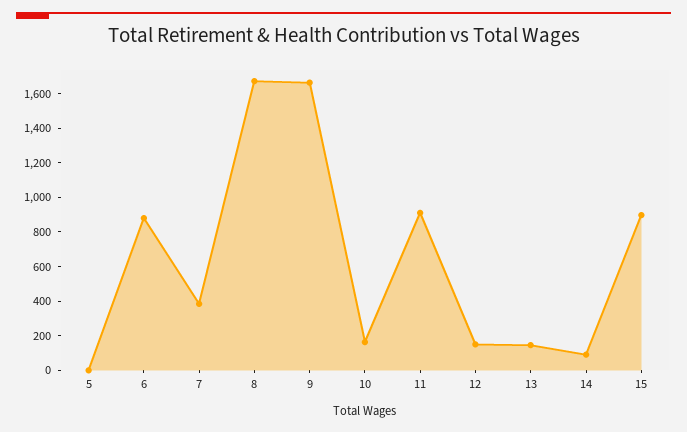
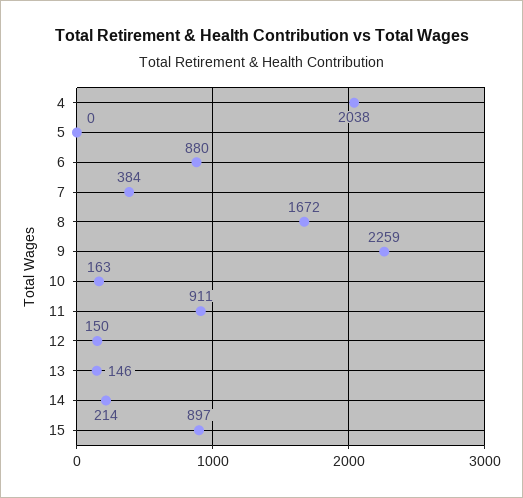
9: 1650 -> 2259
14: 100 -> 214
4: none -> 2038

